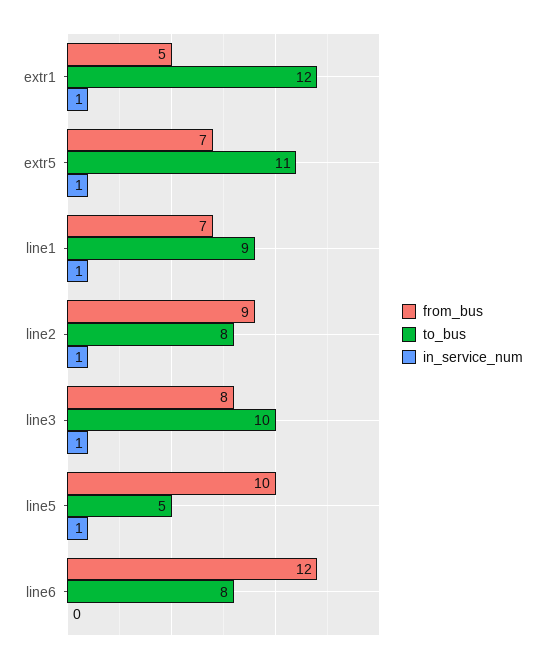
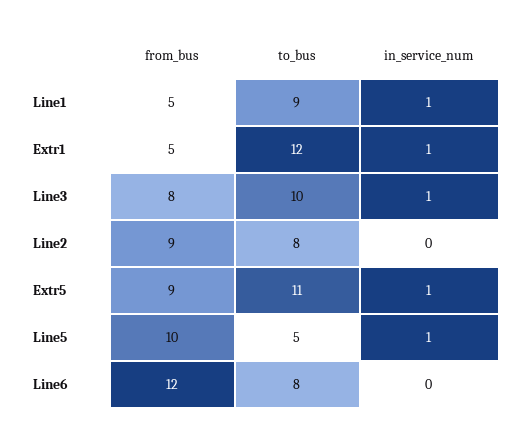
from_bus, extr5: 7 -> 9
from_bus, line1: 7 -> 5
in_service_num, line2: 1 -> 0

